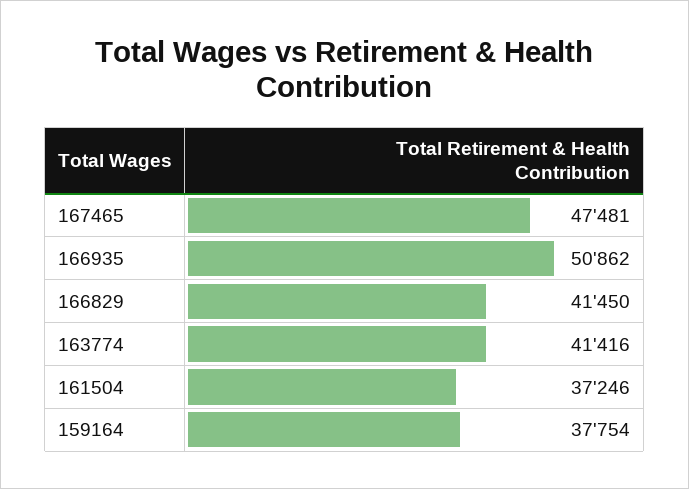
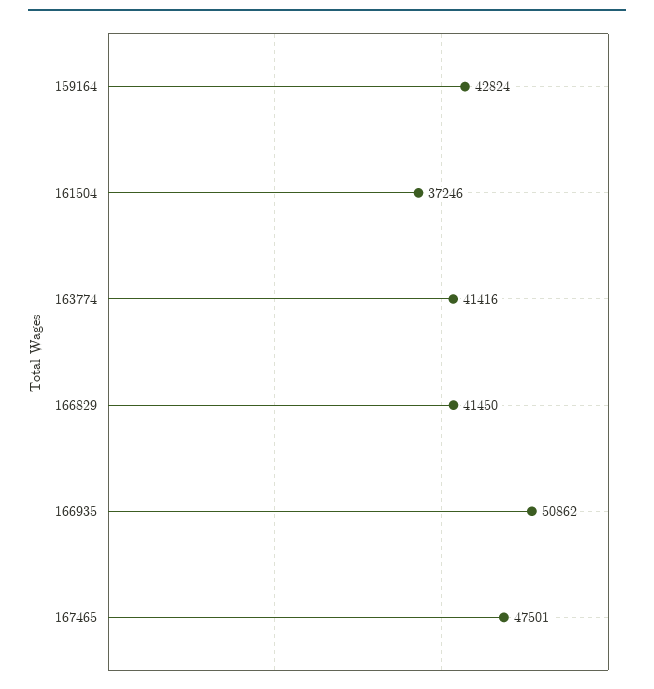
167465: 47481 -> 47501
159164: 37754 -> 42824

